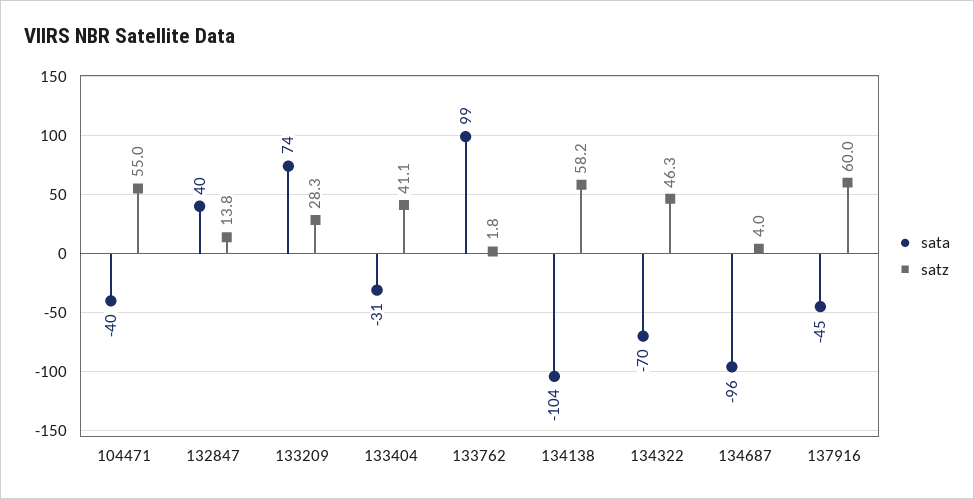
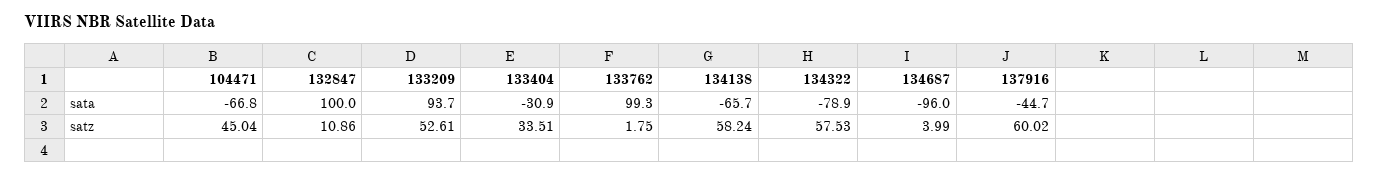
sata, 104471: -40 -> -66.8
satz, 104471: 55 -> 45.04
sata, 132847: 40 -> 100
satz, 132847: 13.8 -> 10.86
sata, 133209: 74 -> 93.7
satz, 133209: 28.3 -> 52.61
satz, 133404: 41.1 -> 33.51
sata, 134138: -104 -> -65.7
sata, 134322: -70 -> -78.9
satz, 134322: 46.3 -> 57.53

